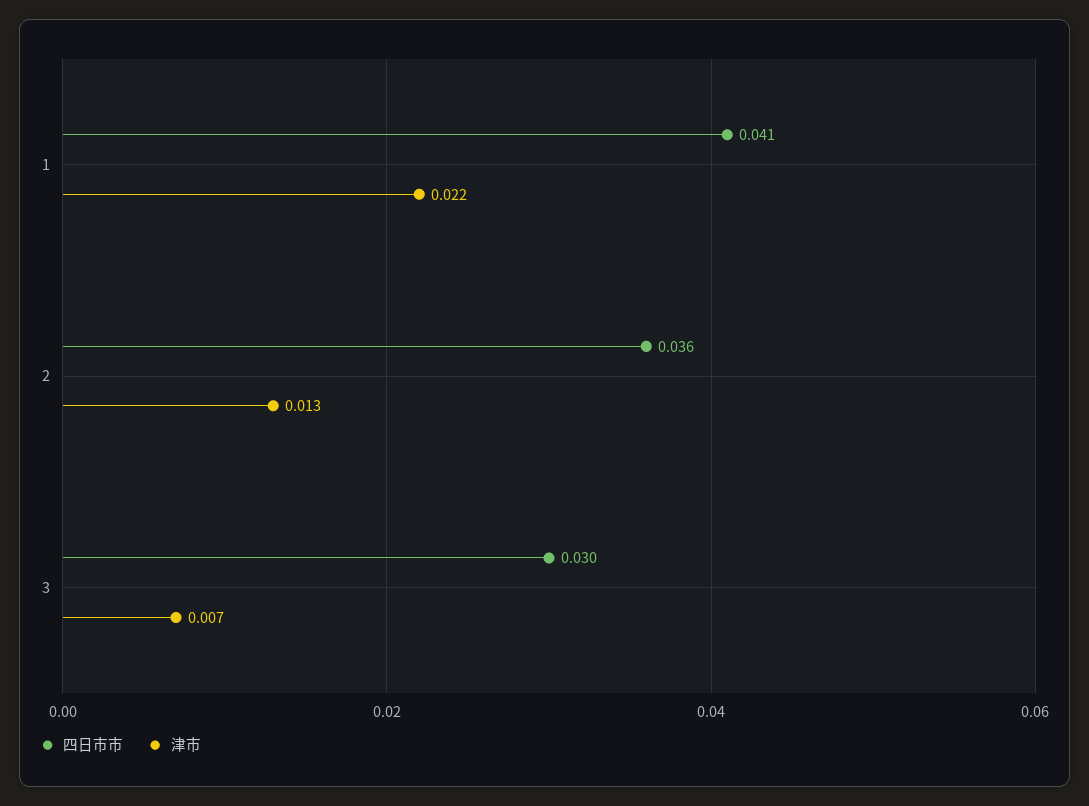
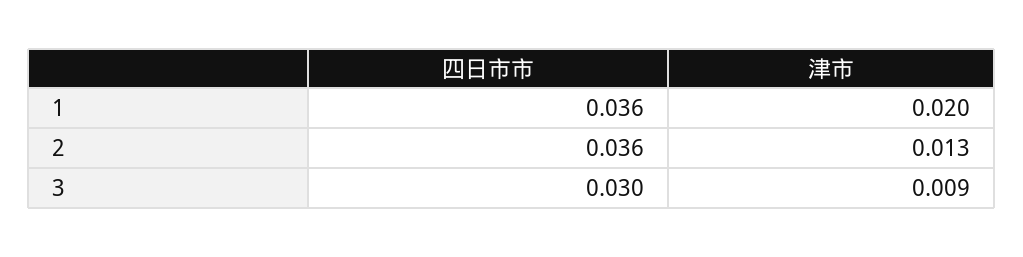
四日市市, 1: 0.041 -> 0.036
津市, 1: 0.022 -> 0.02
津市, 3: 0.007 -> 0.009

